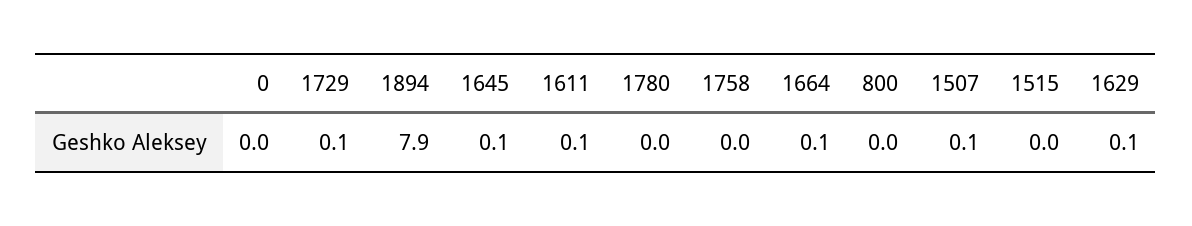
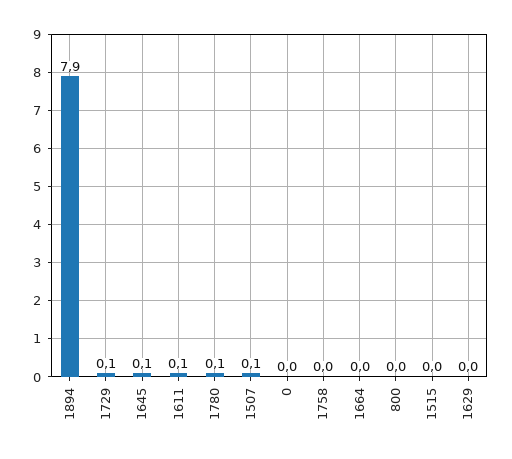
1780: 0 -> 0.1
1664: 0.1 -> 0
1629: 0.1 -> 0

